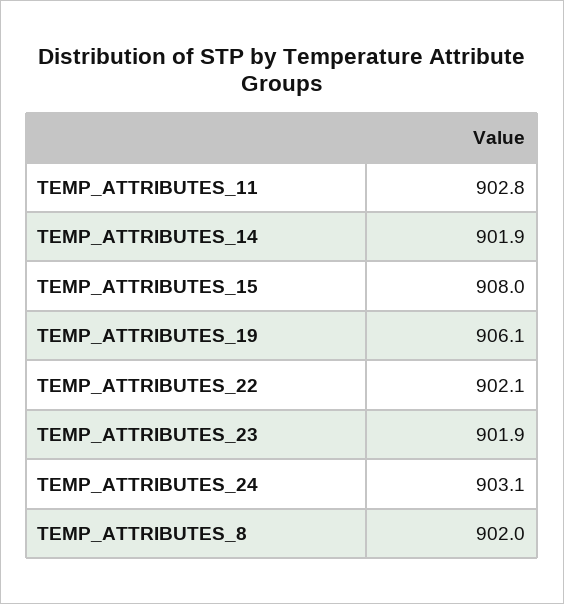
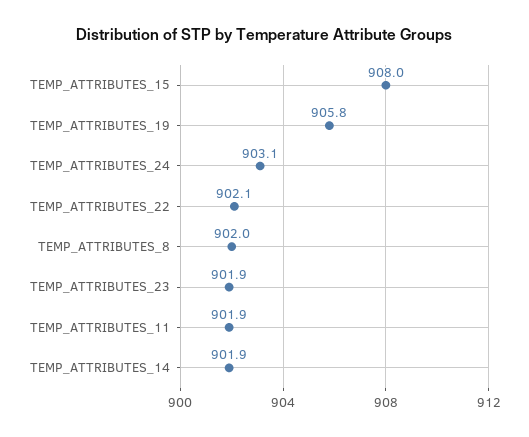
TEMP_ATTRIBUTES_11: 902.8 -> 901.9
TEMP_ATTRIBUTES_19: 906.1 -> 905.8

